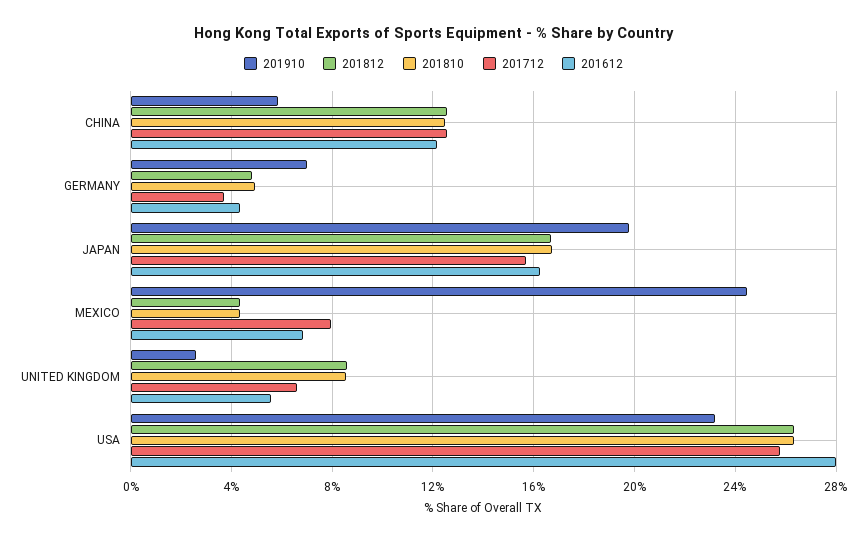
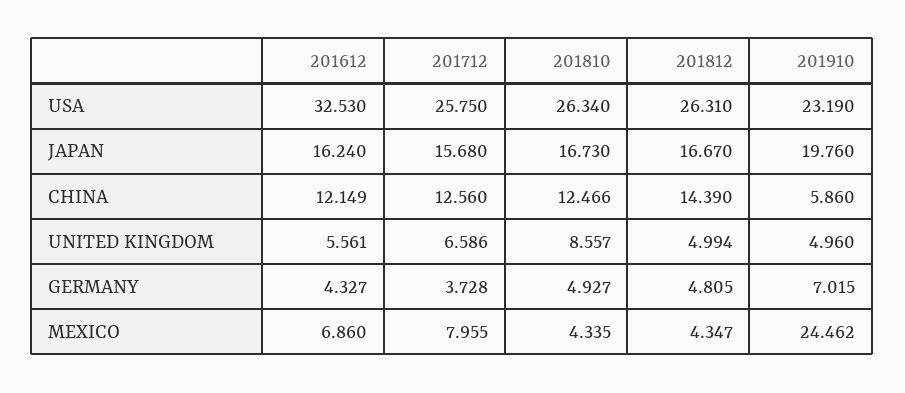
201812, CHINA: 12.5 -> 14.39
201910, UNITED KINGDOM: 2.5 -> 4.96
201812, UNITED KINGDOM: 8.5 -> 4.994
201612, USA: 28 -> 32.53

